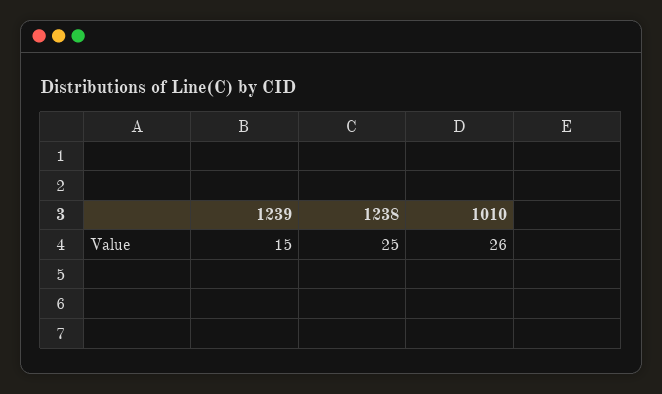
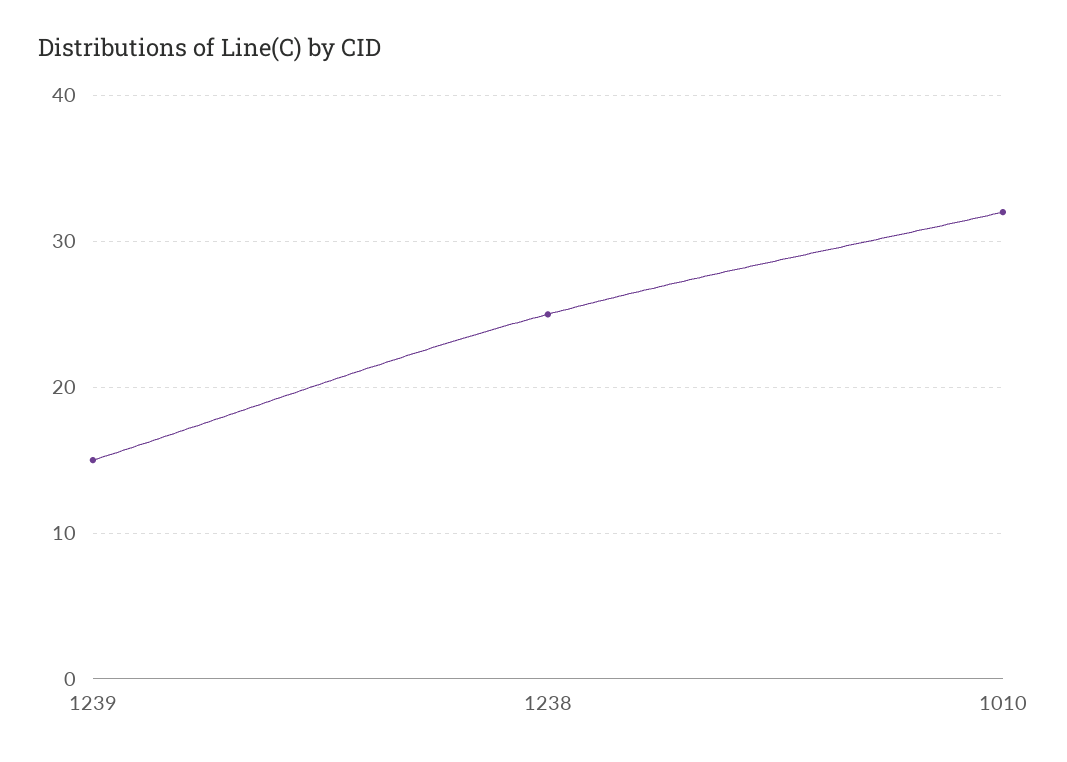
1010: 26 -> 32

